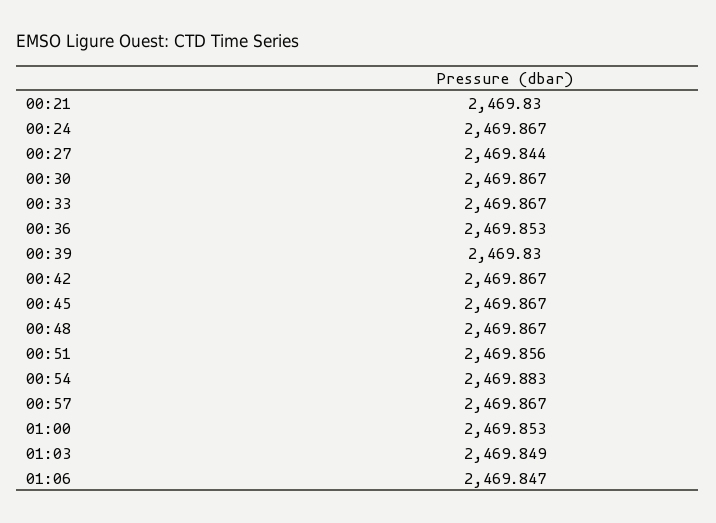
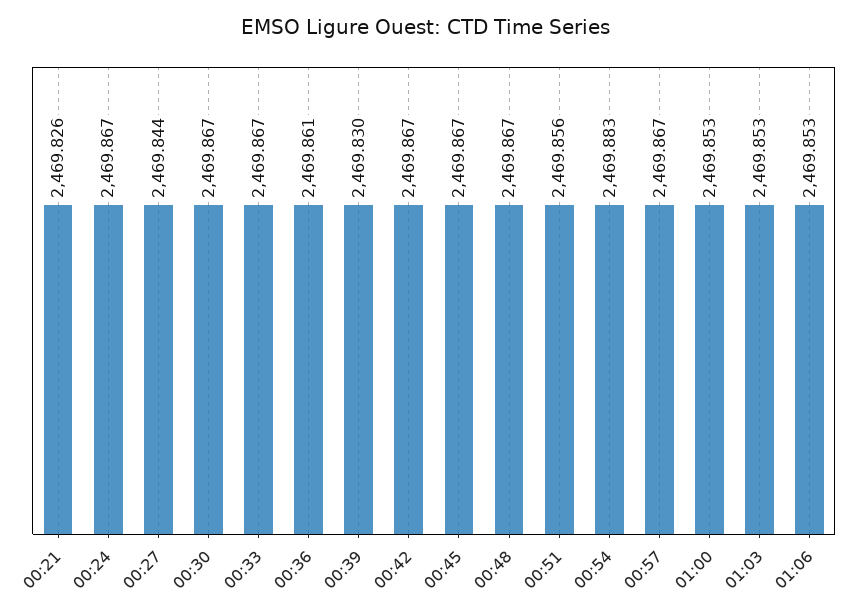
00:21: 2469.83 -> 2469.826
00:36: 2469.853 -> 2469.861
01:03: 2469.849 -> 2469.853
01:06: 2469.847 -> 2469.853

